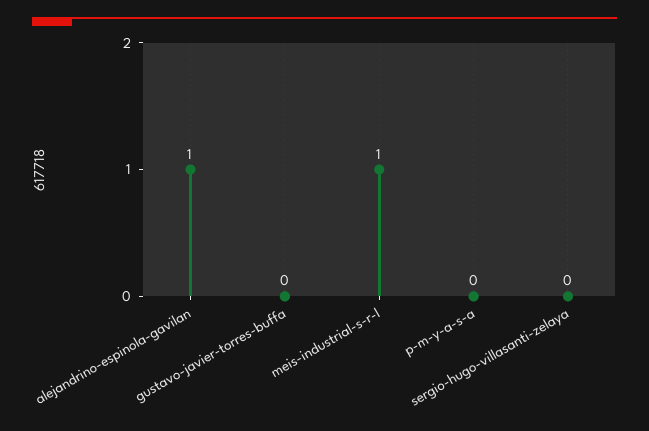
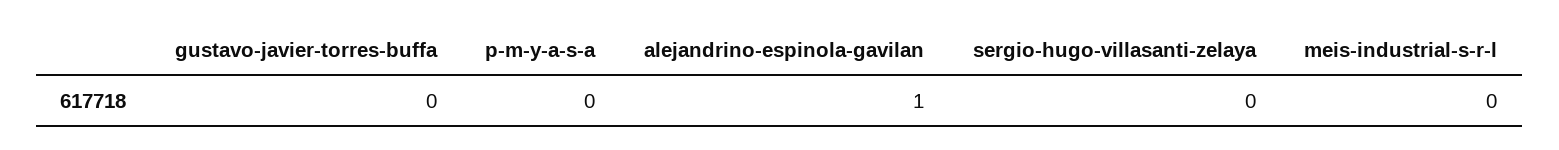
meis-industrial-s-r-l: 1 -> 0

